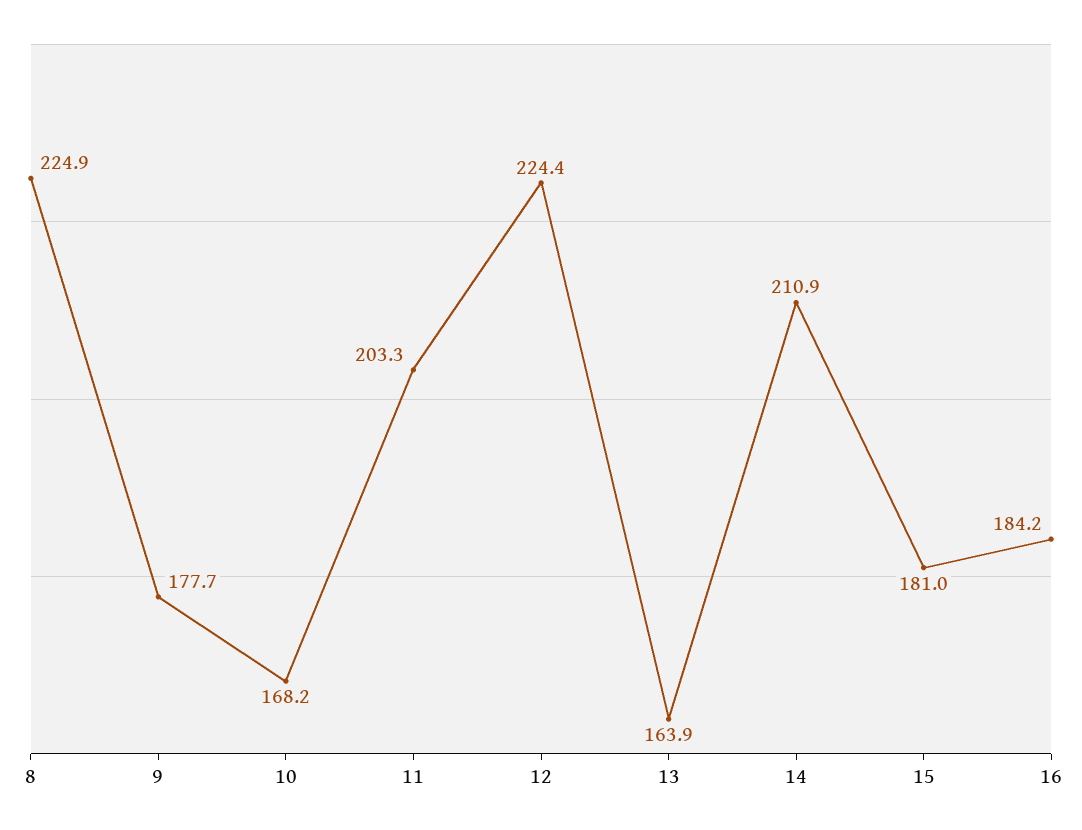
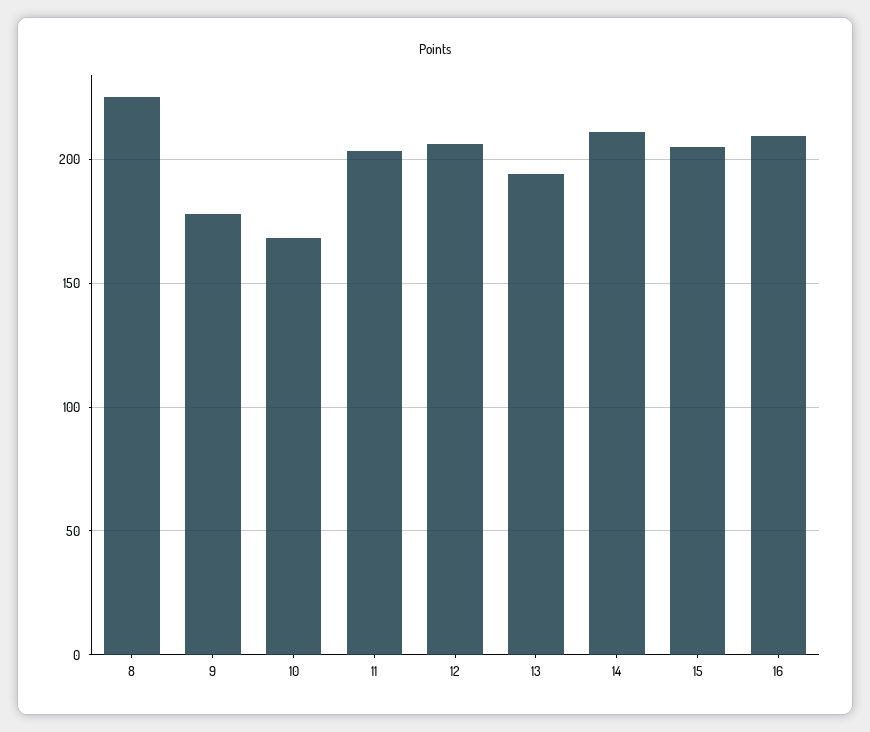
12: 224.4 -> 205
13: 163.9 -> 195
15: 181 -> 205
16: 184.2 -> 210

